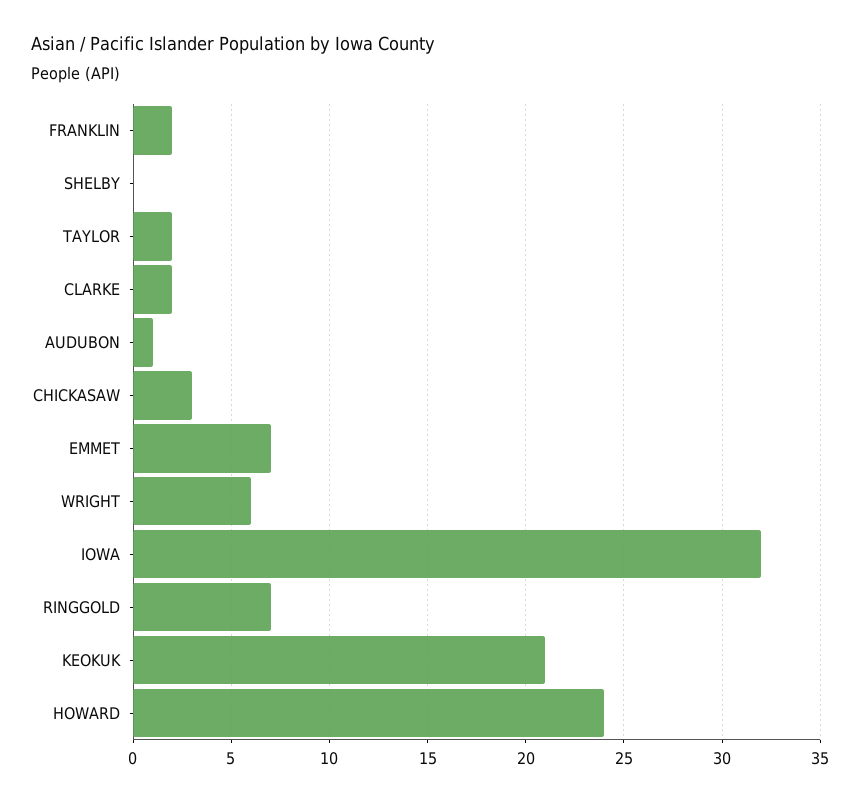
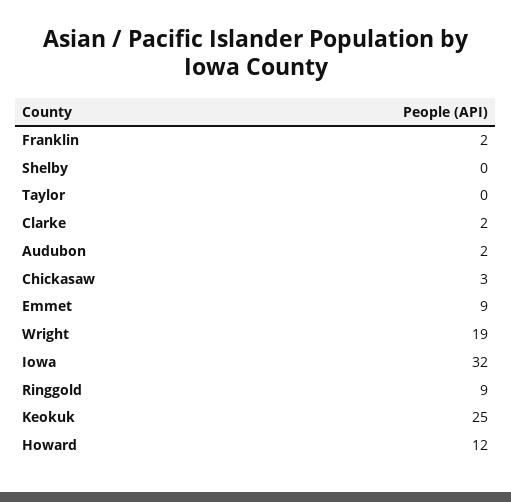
TAYLOR: 2 -> 0
AUDUBON: 1 -> 2
EMMET: 7 -> 9
WRIGHT: 6 -> 19
RINGGOLD: 7 -> 9
KEOKUK: 21 -> 25
HOWARD: 24 -> 12

